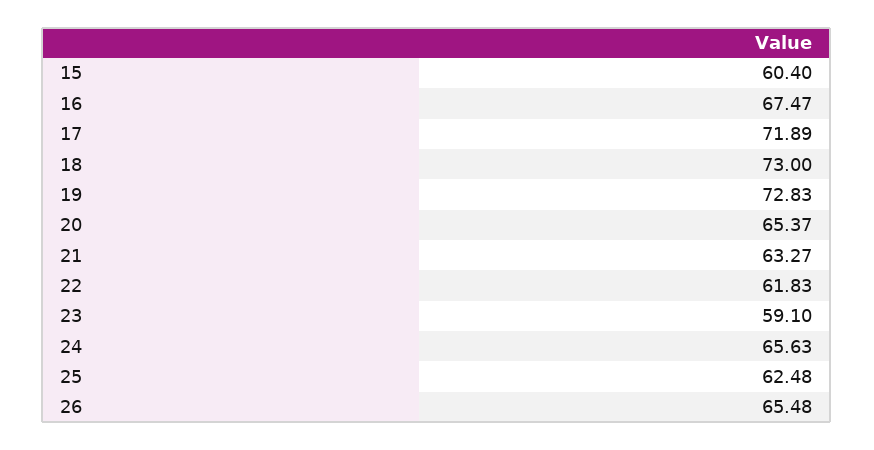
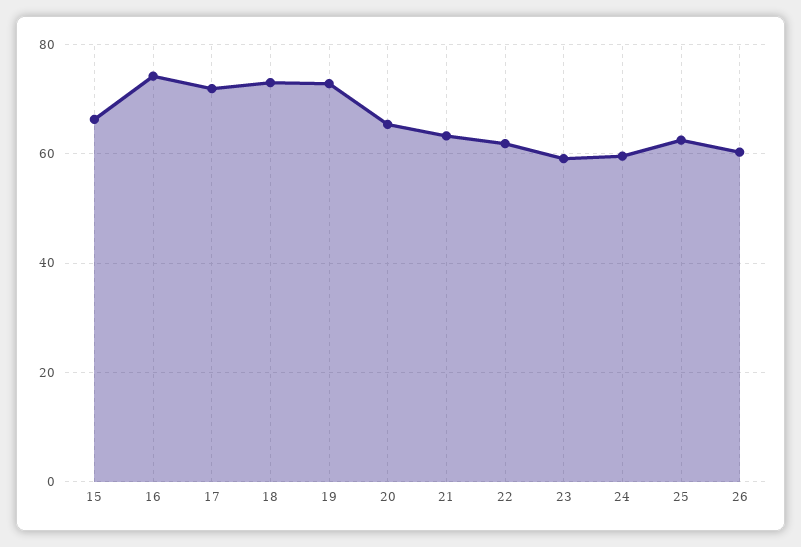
15: 60.4 -> 66
16: 67.47 -> 74
24: 65.63 -> 60
26: 65.48 -> 60

